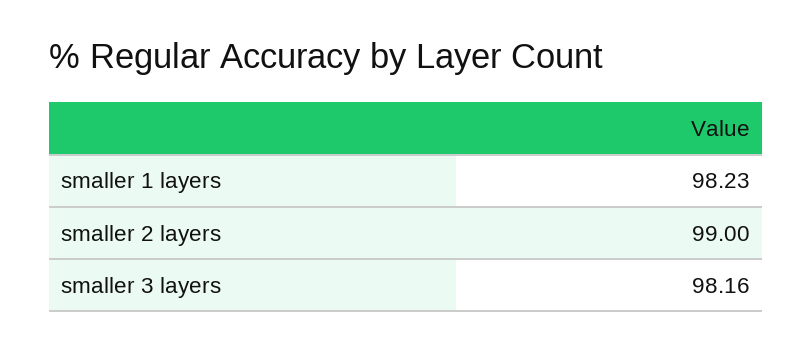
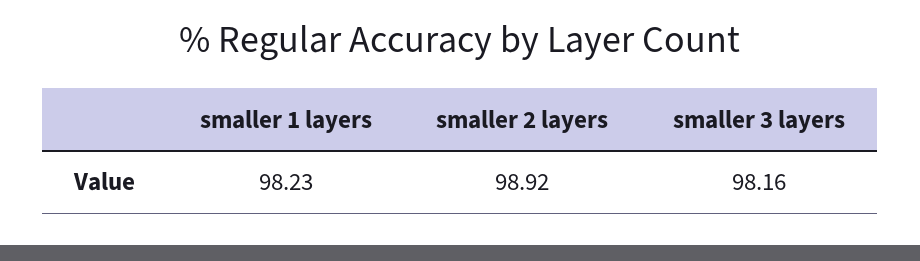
smaller 2 layers: 99 -> 98.92

